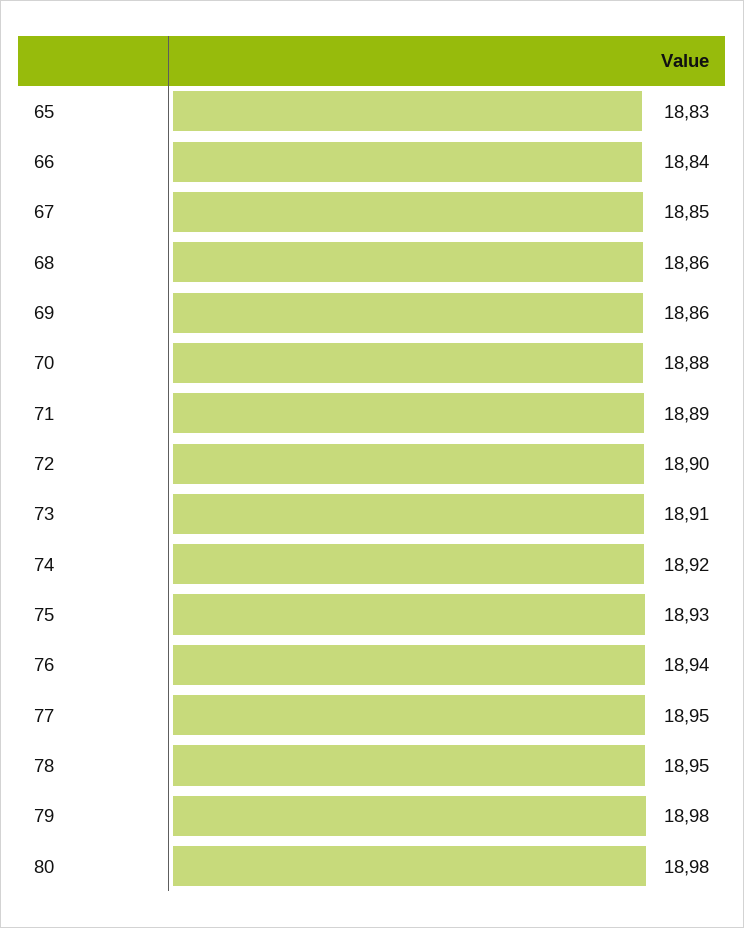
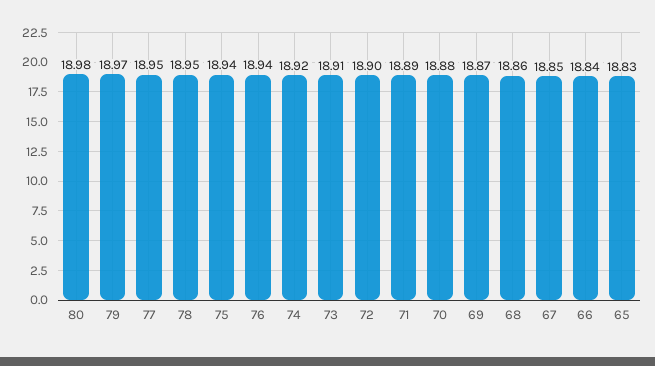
69: 18.86 -> 18.87
75: 18.93 -> 18.94
79: 18.98 -> 18.97

